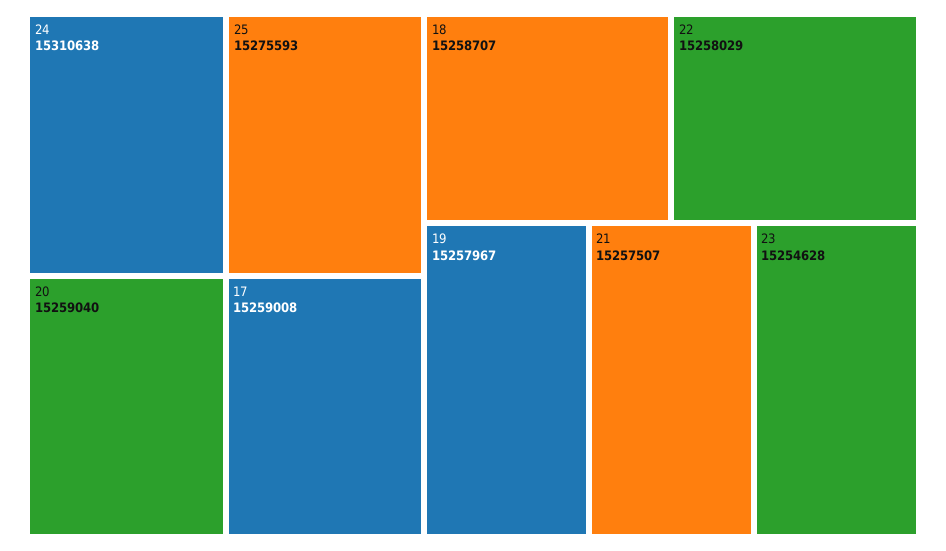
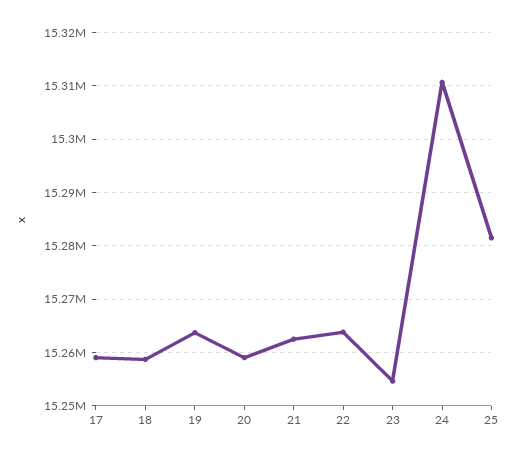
25: 15275593 -> 15282000
22: 15258029 -> 15264000
19: 15257967 -> 15264000
21: 15257507 -> 15262000

